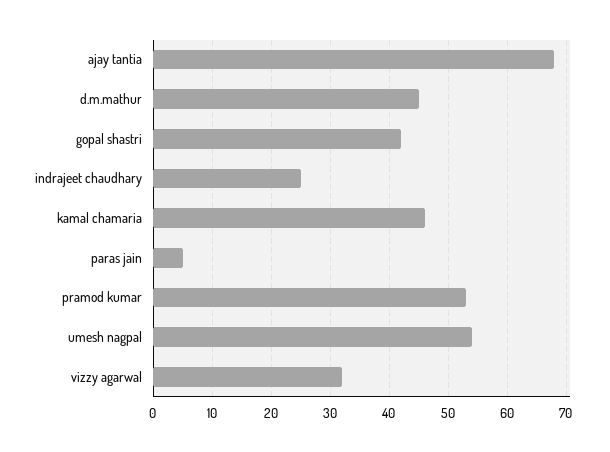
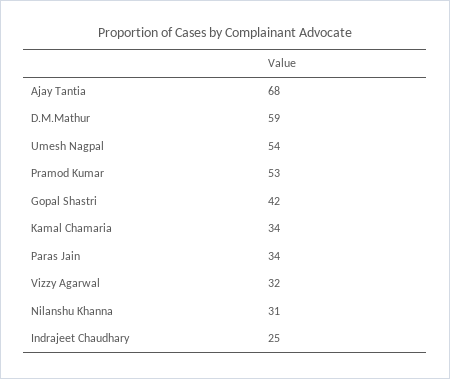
d.m.mathur: 45 -> 59
kamal chamaria: 45 -> 34
paras jain: 5 -> 34
Nilanshu Khanna: none -> 31

